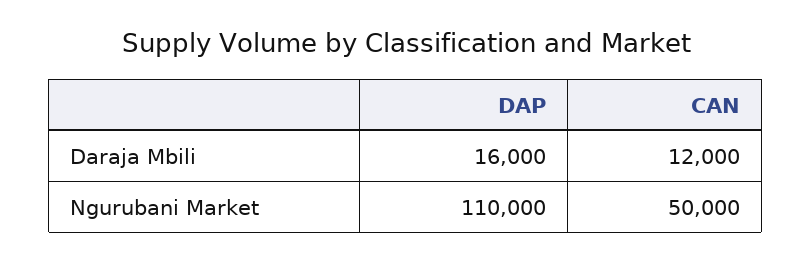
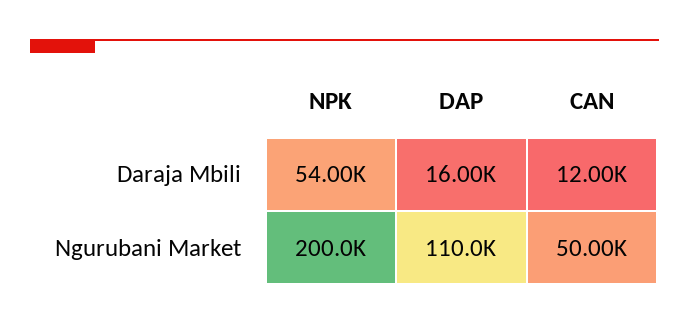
NPK, Daraja Mbili: none -> 54000
NPK, Ngurubani Market: none -> 200000

